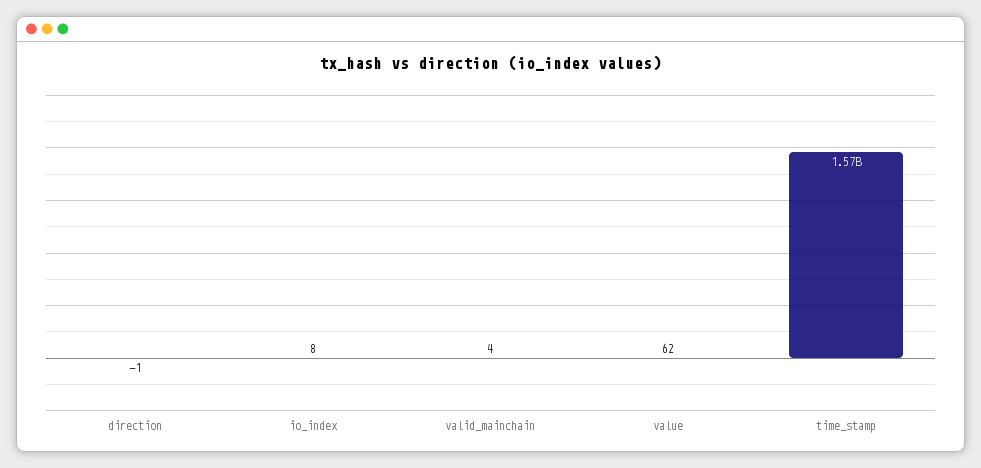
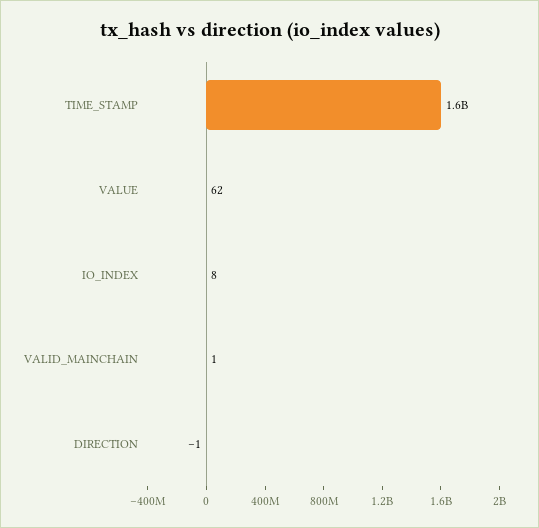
valid_mainchain: 4 -> 1

